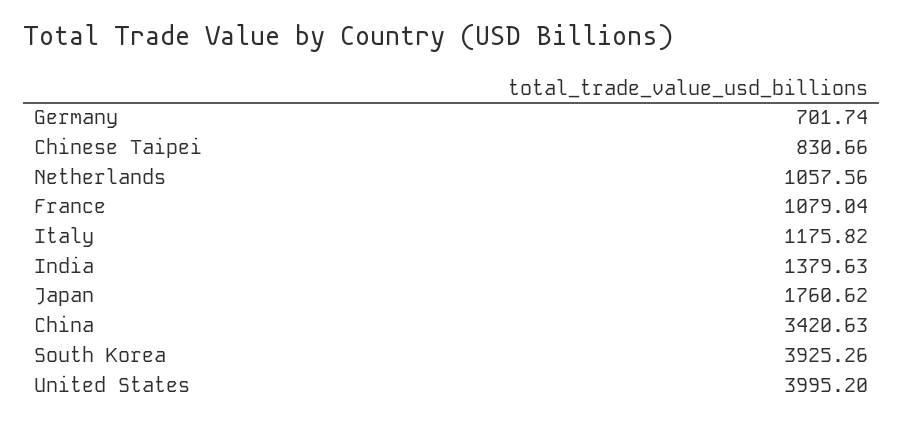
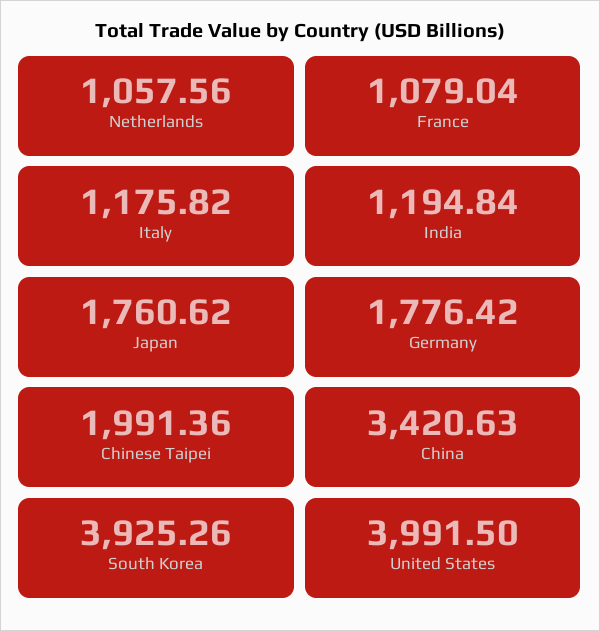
Germany: 701.74 -> 1776.42
Chinese Taipei: 830.66 -> 1991.36
India: 1379.63 -> 1194.84
United States: 3995.2 -> 3991.5

